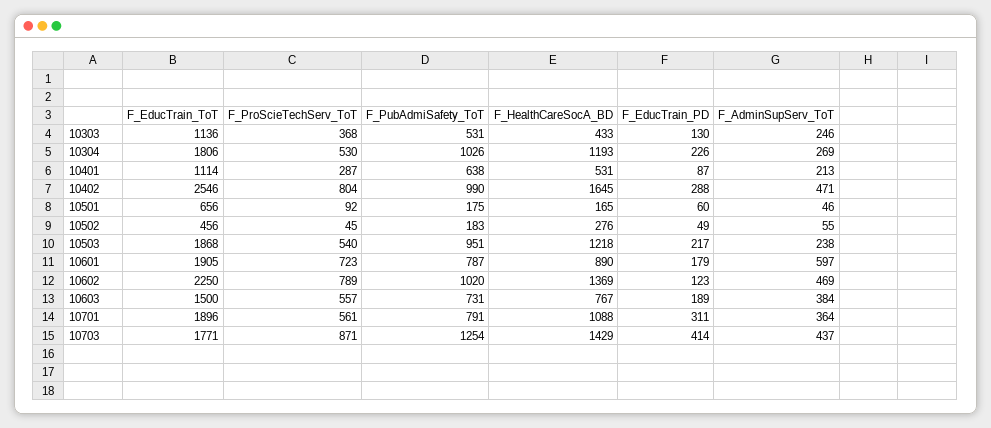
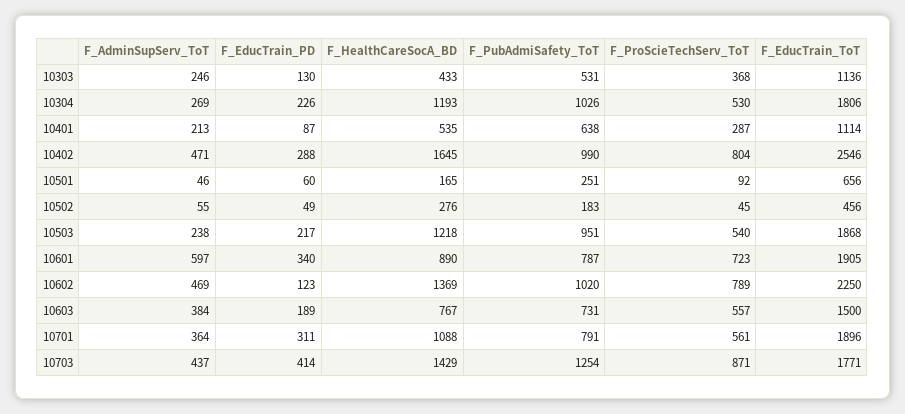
F_HealthCareSocA_BD, 10401: 531 -> 535
F_PubAdmiSafety_ToT, 10501: 175 -> 251
F_EducTrain_PD, 10601: 179 -> 340

